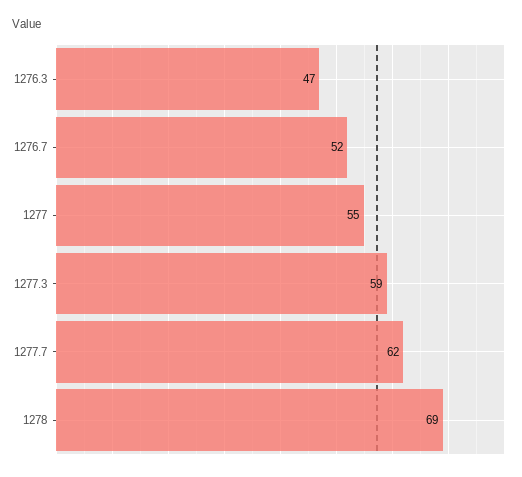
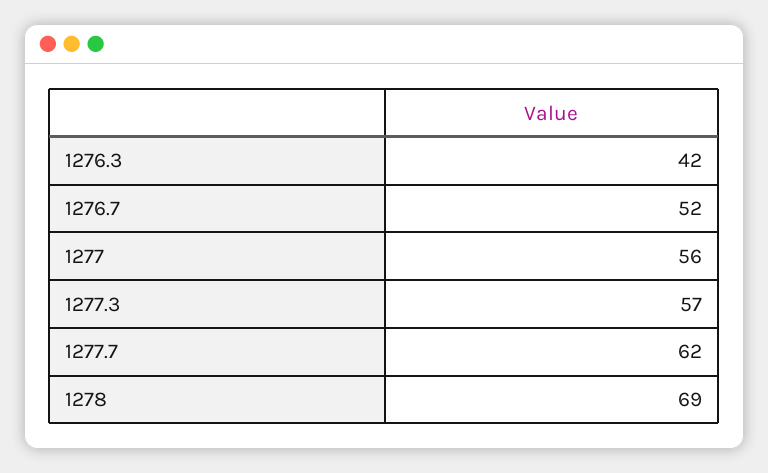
1276.3: 47 -> 42
1277: 55 -> 56
1277.3: 59 -> 57

